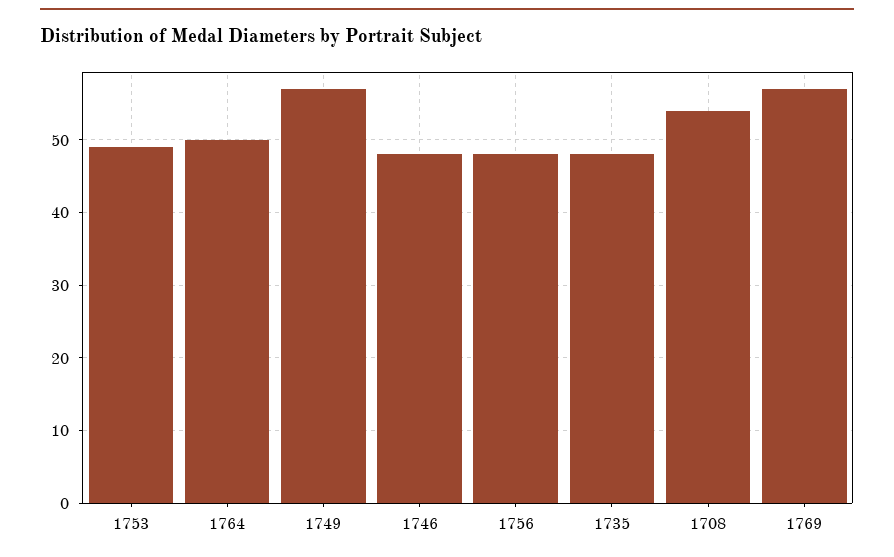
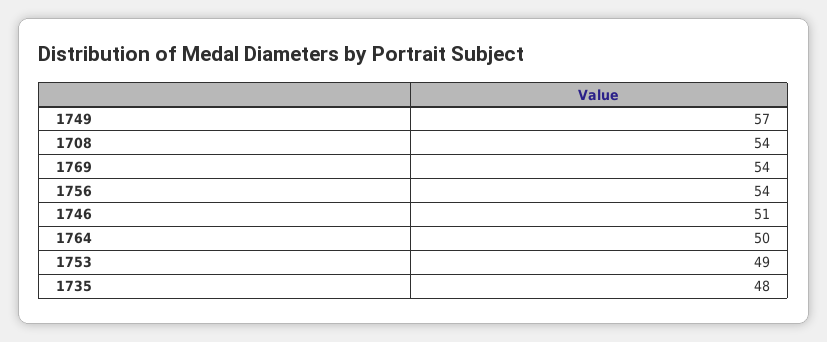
1746: 48 -> 51
1756: 48 -> 54
1769: 57 -> 54

